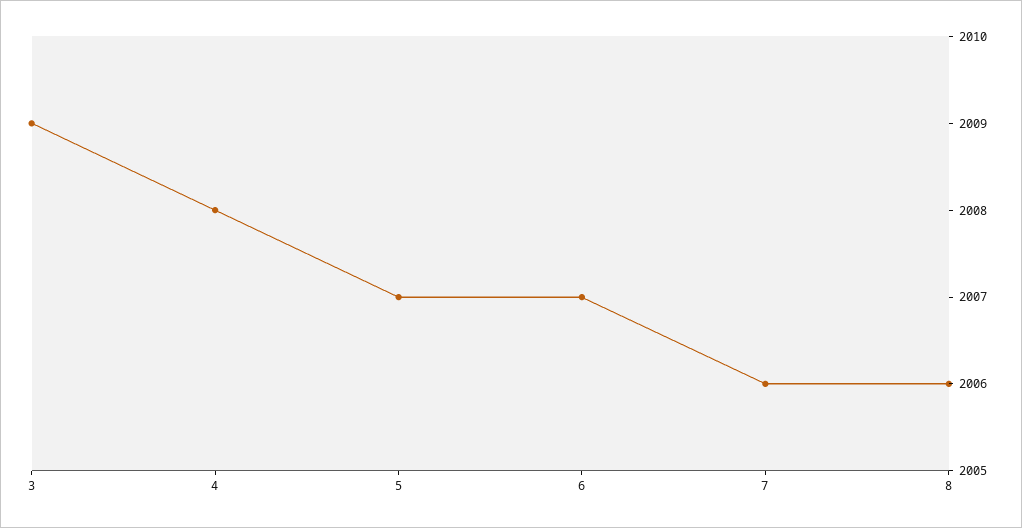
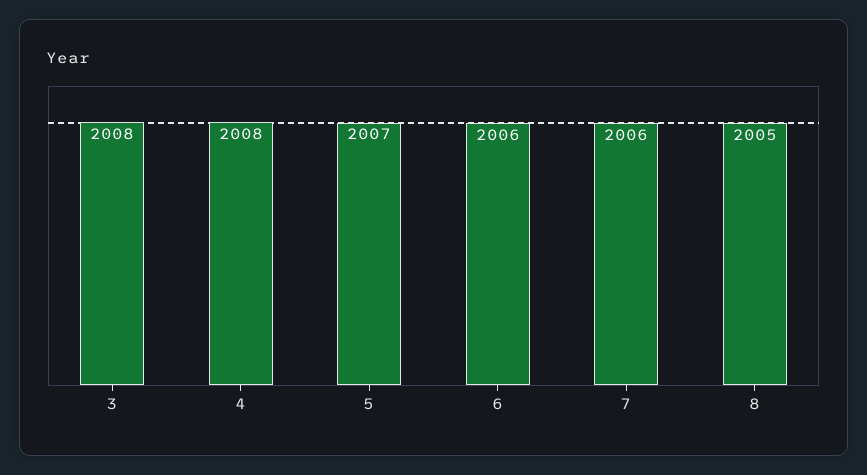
3: 2009 -> 2008
6: 2007 -> 2006
8: 2006 -> 2005

